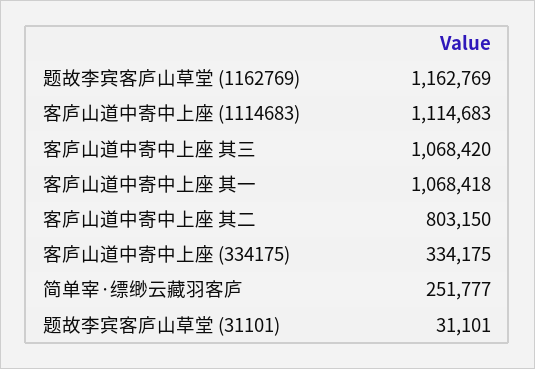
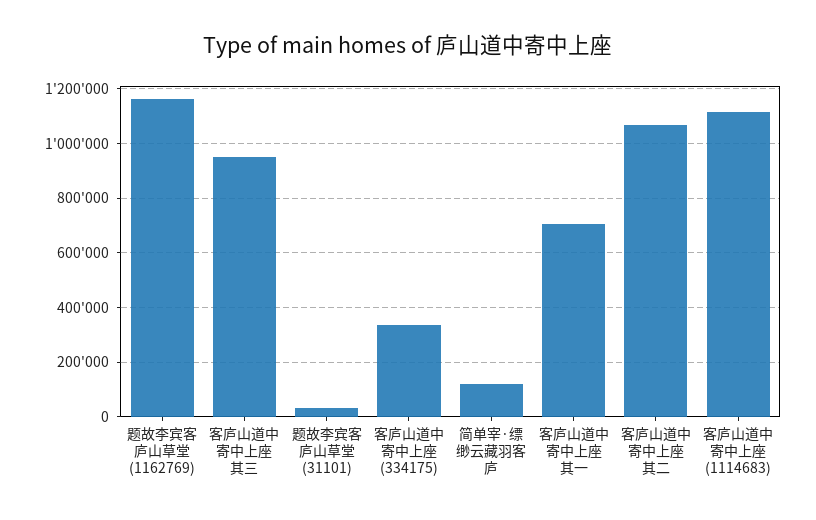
客庐山道中寄中上座 其三: 1068420 -> 950000
客庐山道中寄中上座 其一: 1068418 -> 700000
客庐山道中寄中上座 其二: 803150 -> 1075000
简单宰·缥缈云藏羽客庐: 251777 -> 125000

